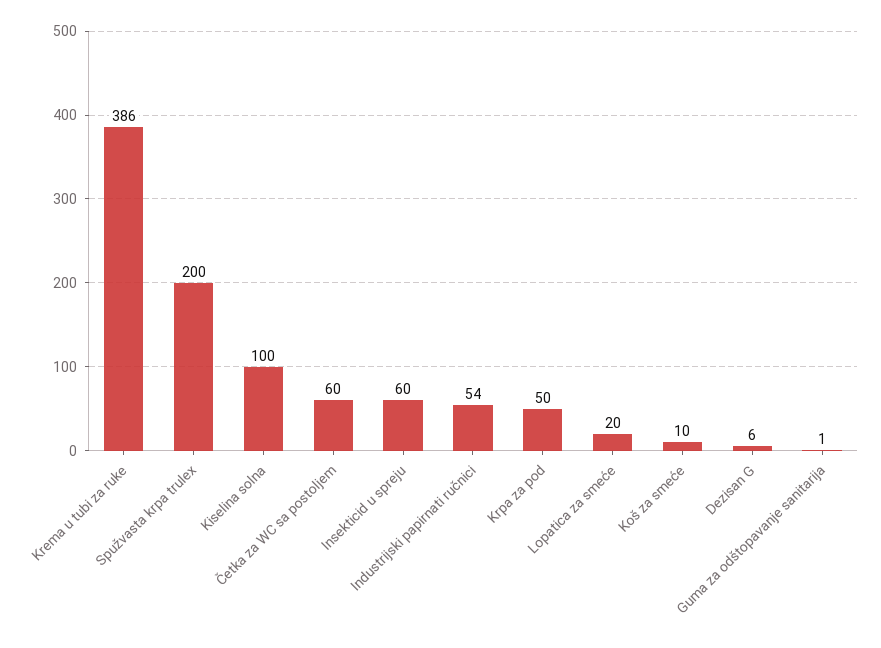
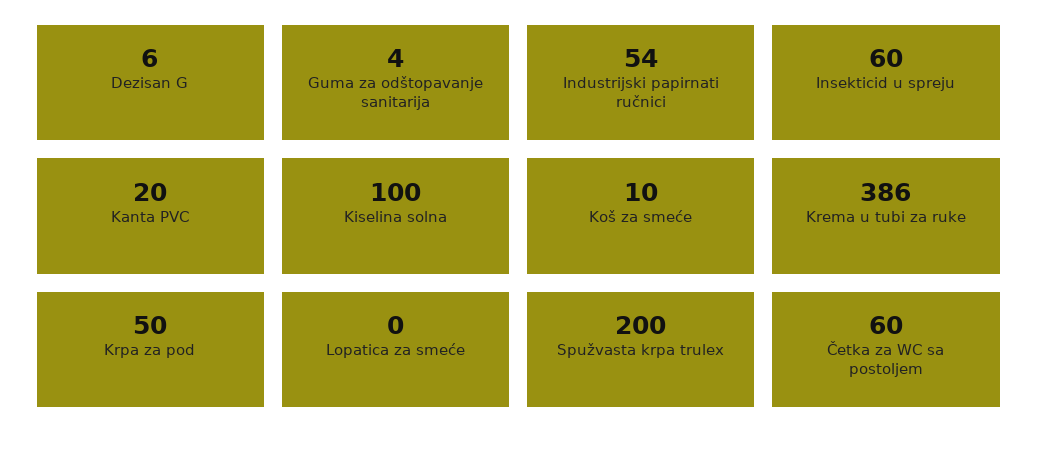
Lopatica za smeće: 20 -> 0
Guma za odštopavanje sanitarija: 1 -> 4
Kanta PVC: none -> 20

